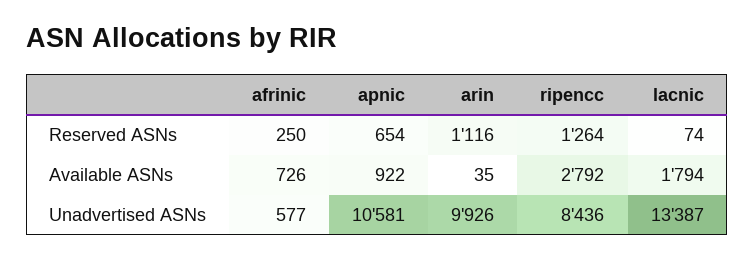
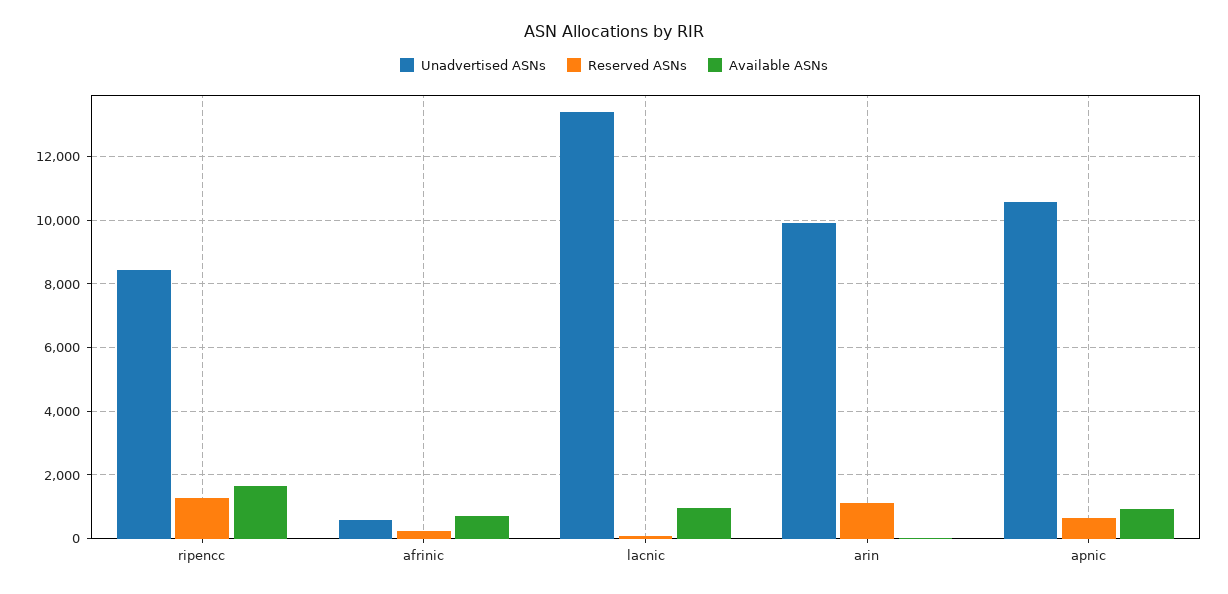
Available ASNs, ripencc: 2792 -> 1600
Available ASNs, lacnic: 1794 -> 1000

